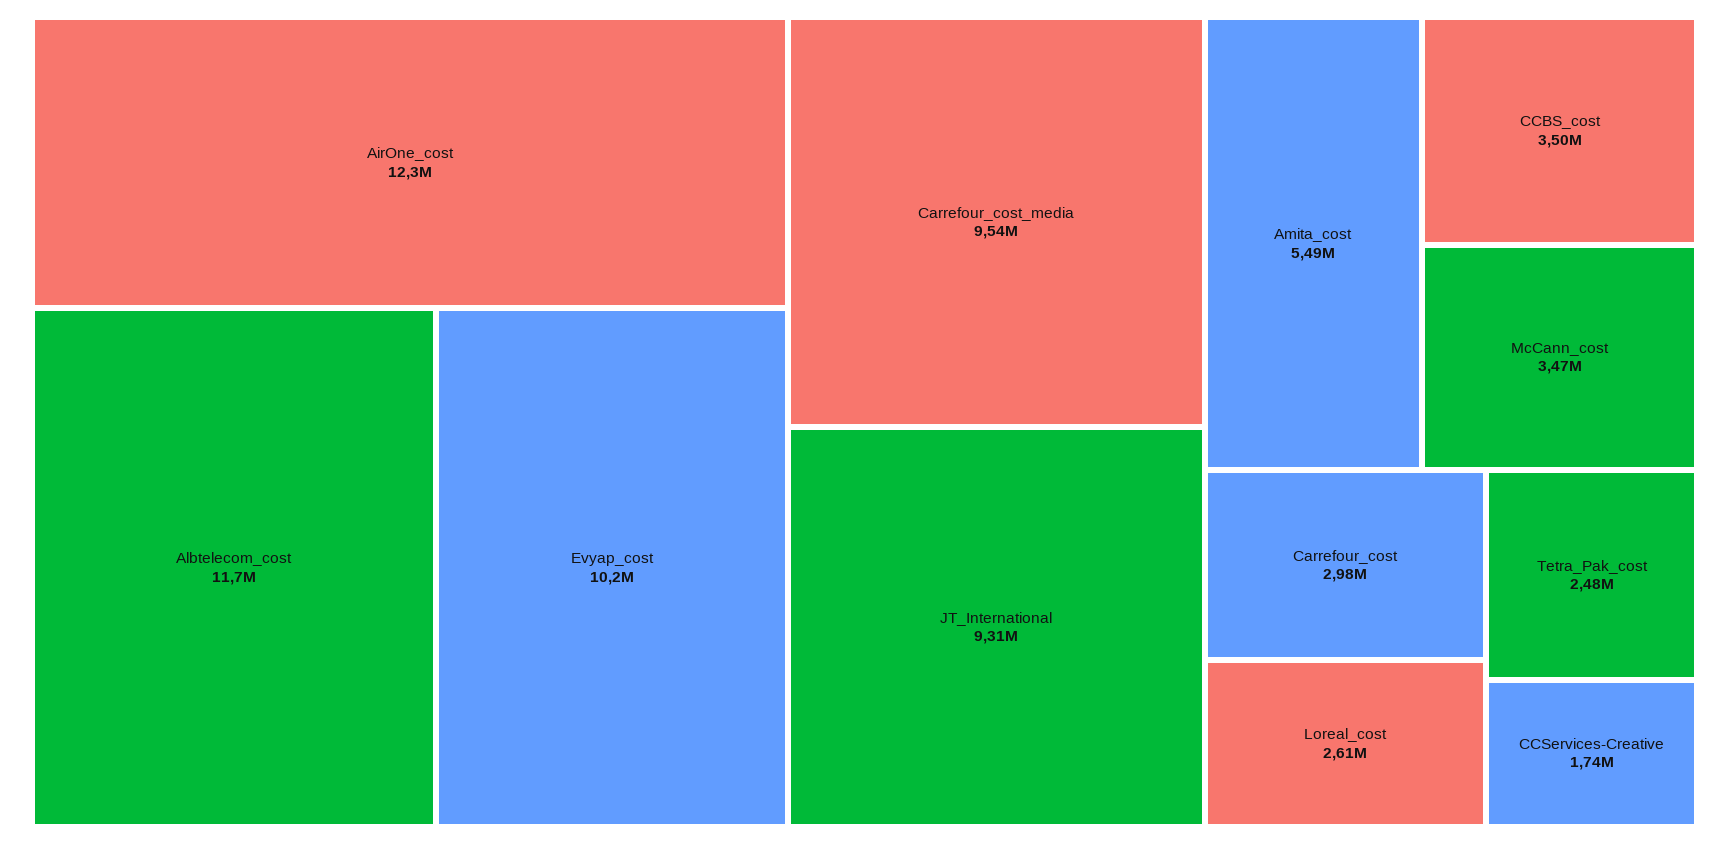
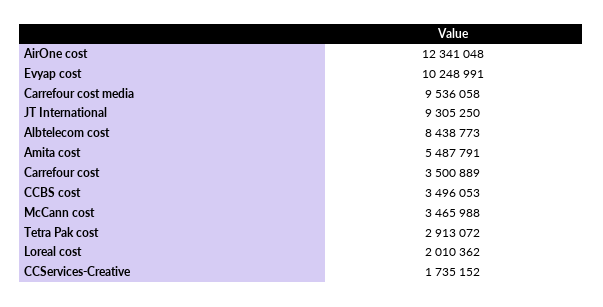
Albtelecom_cost: 11700000 -> 8438773
Carrefour_cost: 2980000 -> 3500889
Loreal_cost: 2610000 -> 2010362
Tetra_Pak_cost: 2480000 -> 2913072

